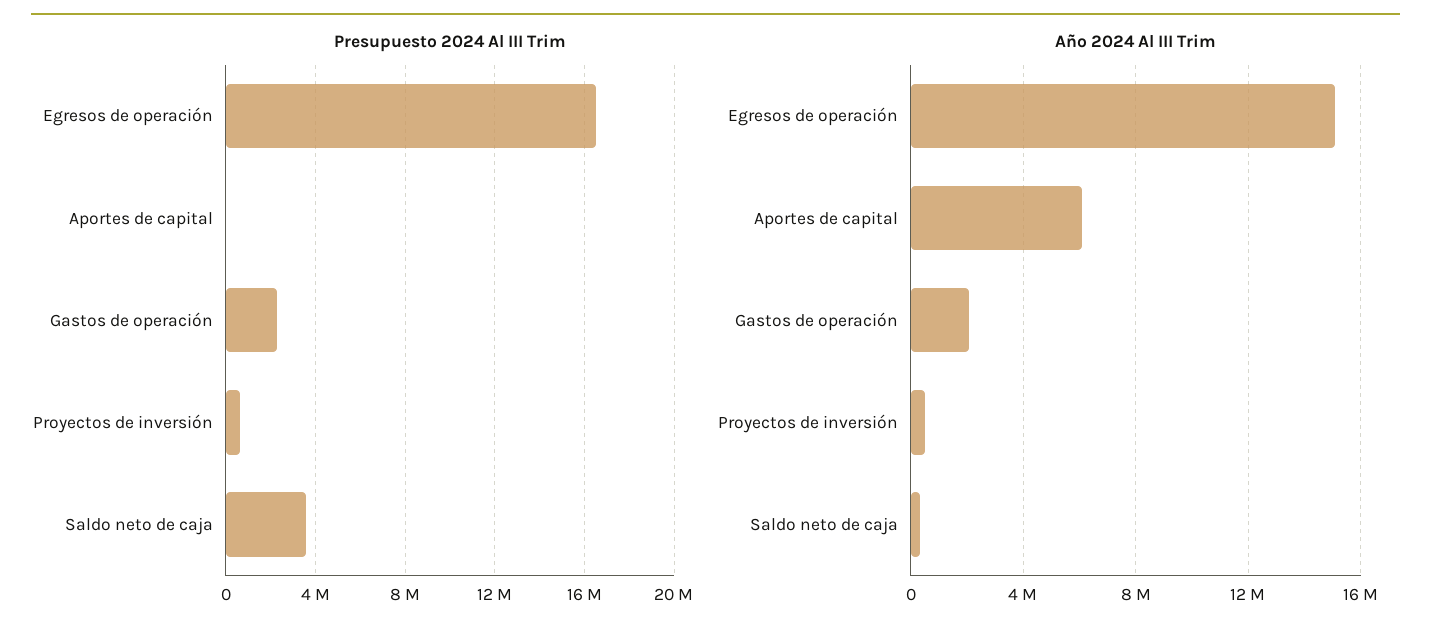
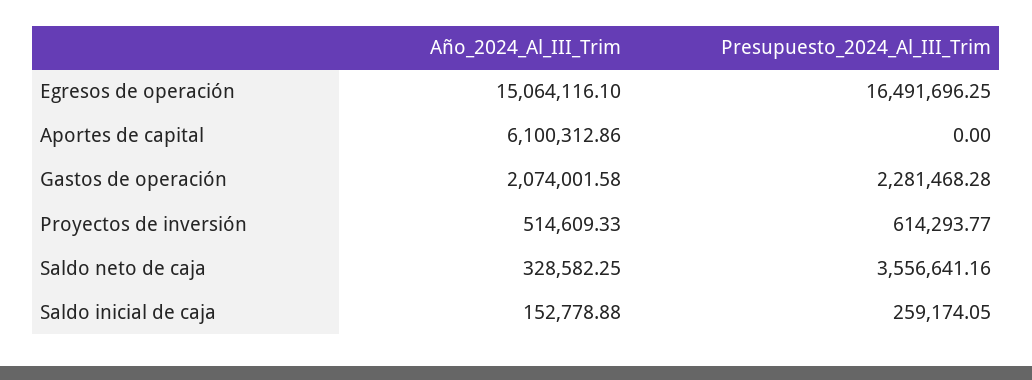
Año 2024 Al III Trim, Saldo inicial de caja: none -> 152778.88
Presupuesto 2024 Al III Trim, Saldo inicial de caja: none -> 259174.05

